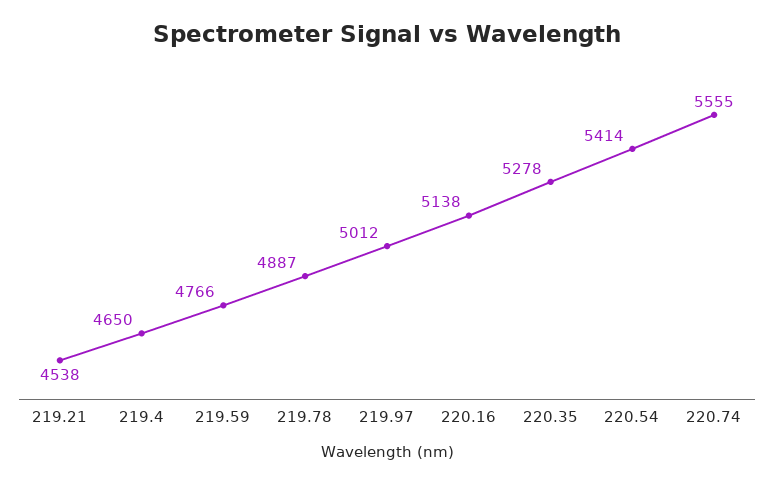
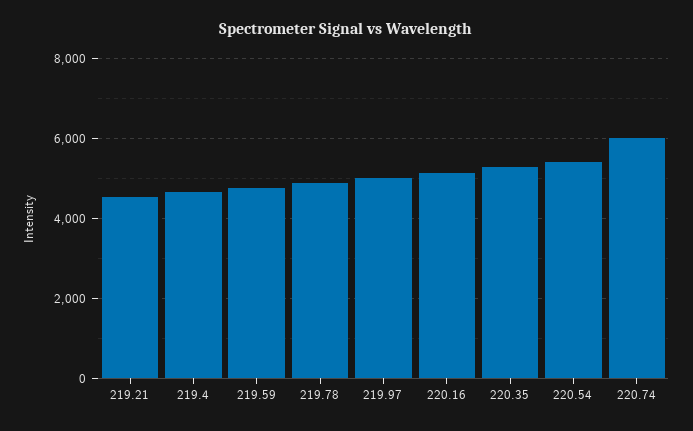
220.74: 5555 -> 6000

